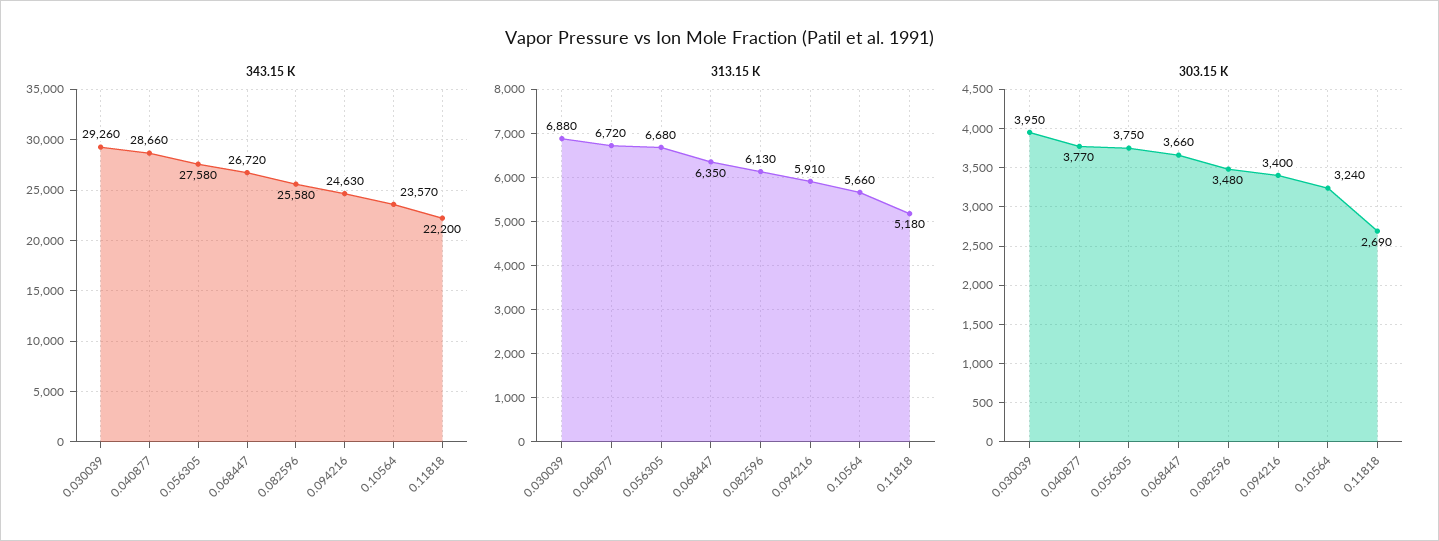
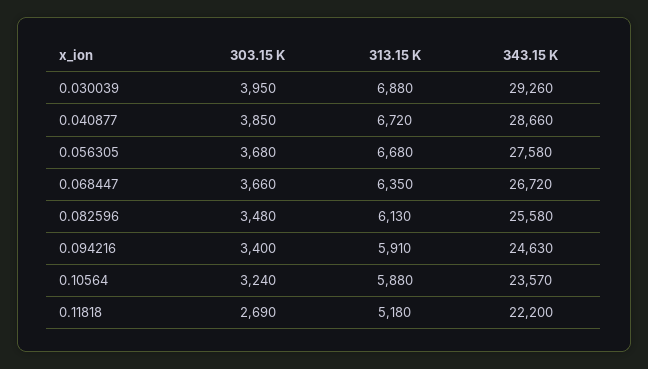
313.15 K, 0.10564: 5660 -> 5880
303.15 K, 0.040877: 3770 -> 3850
303.15 K, 0.056305: 3750 -> 3680

